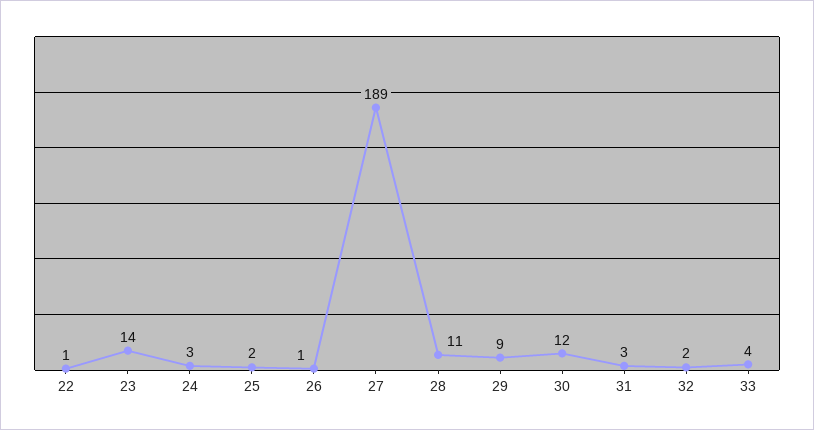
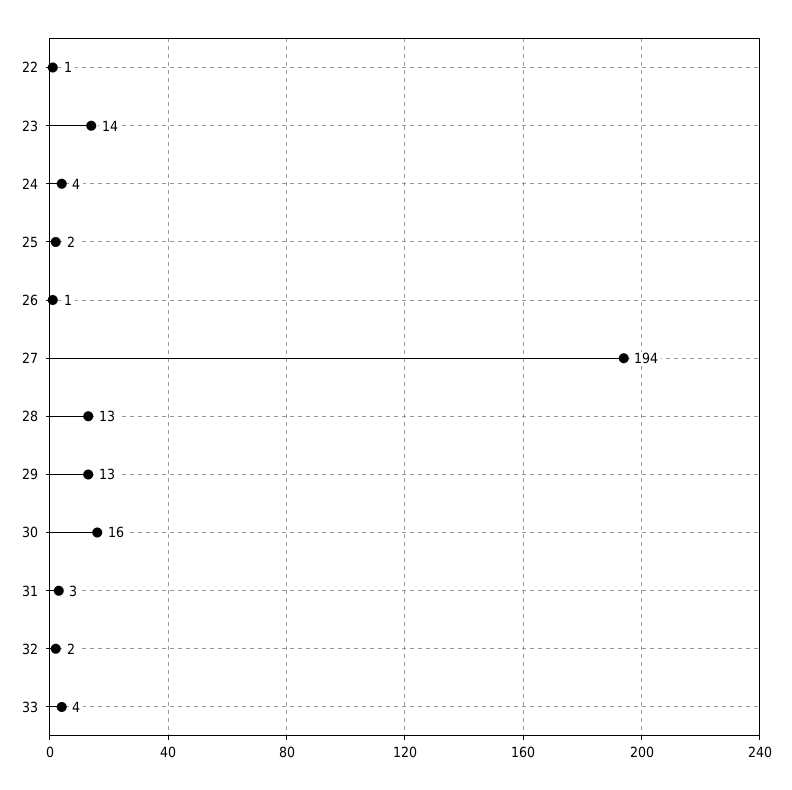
24: 3 -> 4
27: 189 -> 194
28: 11 -> 13
29: 9 -> 13
30: 12 -> 16

